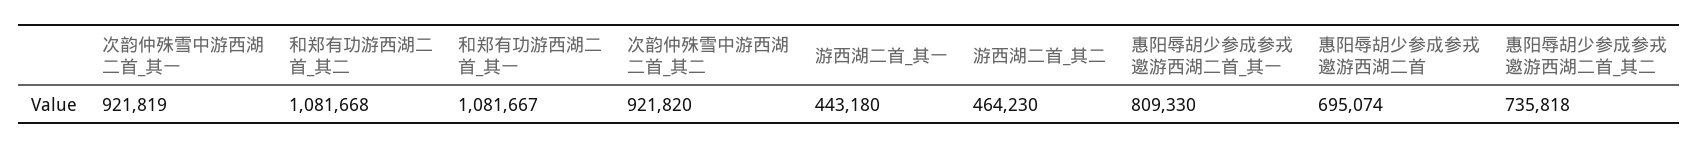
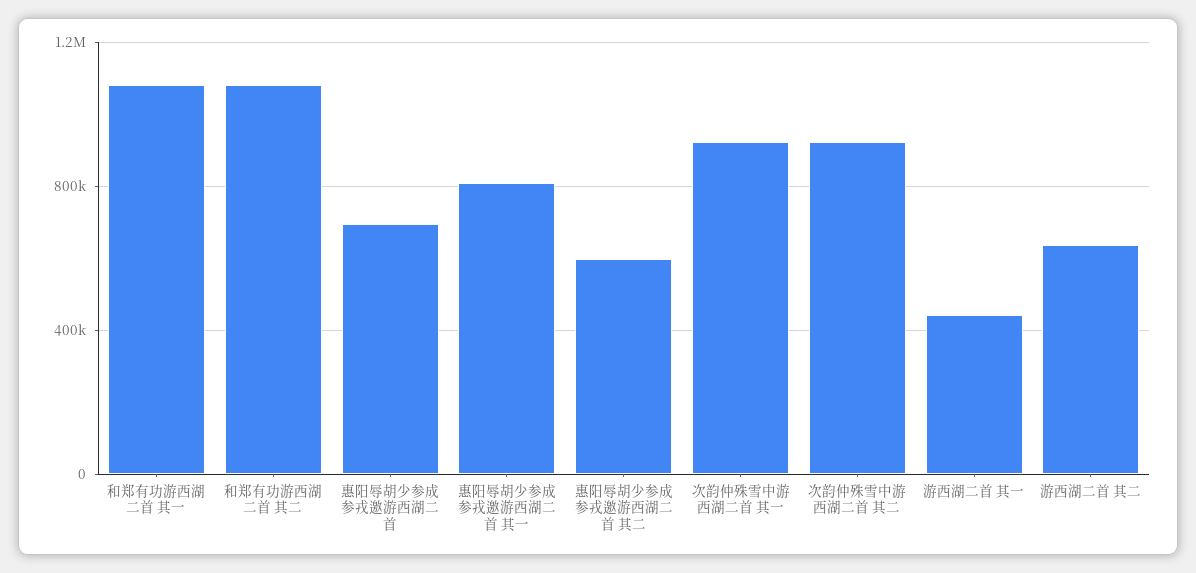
游西湖二首_其二: 464230 -> 650000
惠阳辱胡少参成参戎邀游西湖二首_其二: 735818 -> 600000

